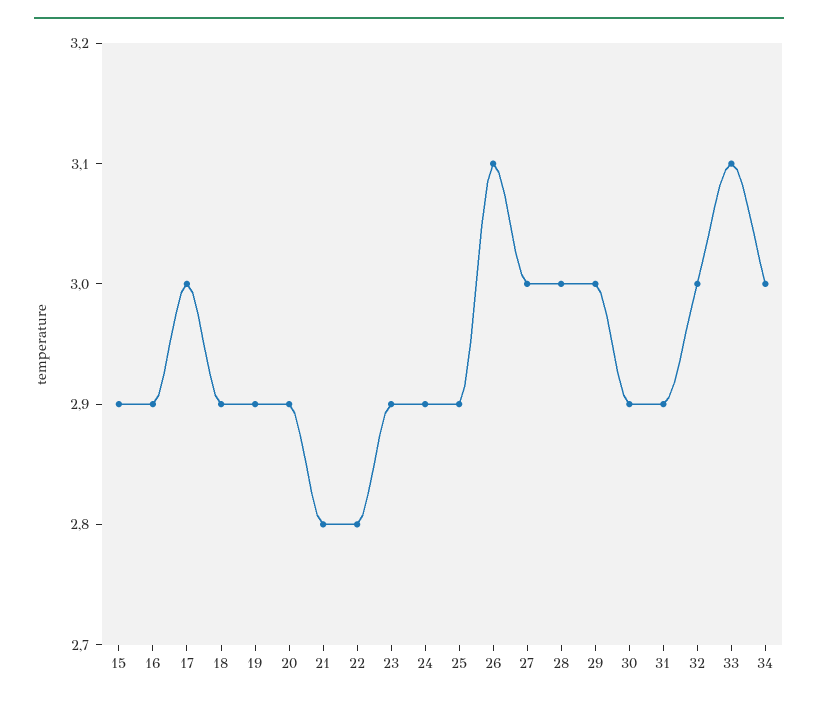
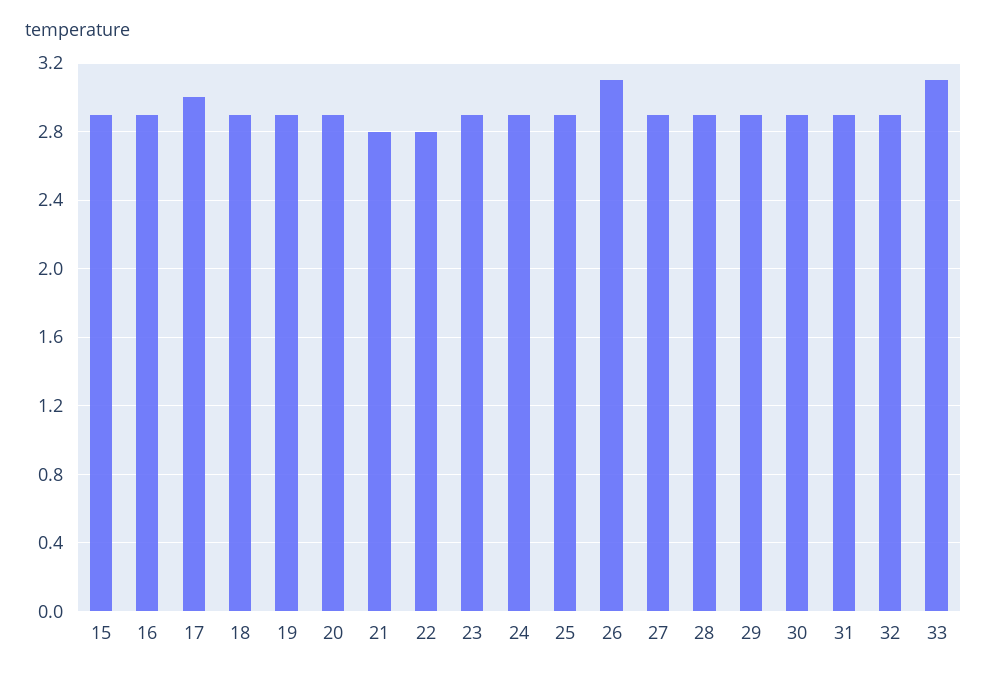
27: 3 -> 2.9
28: 3 -> 2.9
29: 3 -> 2.9
32: 3 -> 2.9
34: 3 -> none

